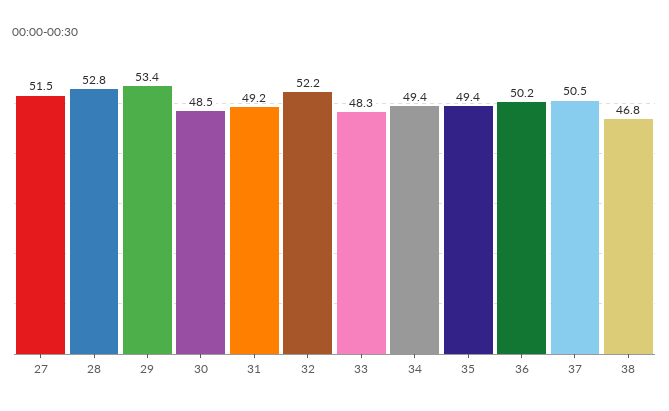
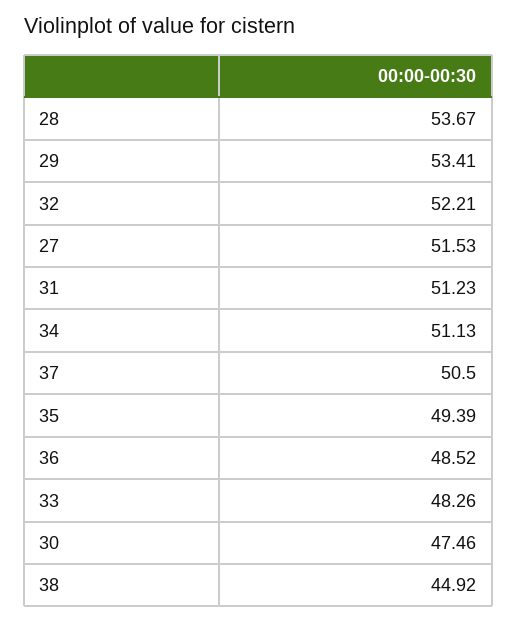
28: 52.8 -> 53.67
30: 48.5 -> 47.46
31: 49.2 -> 51.23
34: 49.4 -> 51.13
36: 50.2 -> 48.52
38: 46.8 -> 44.92

